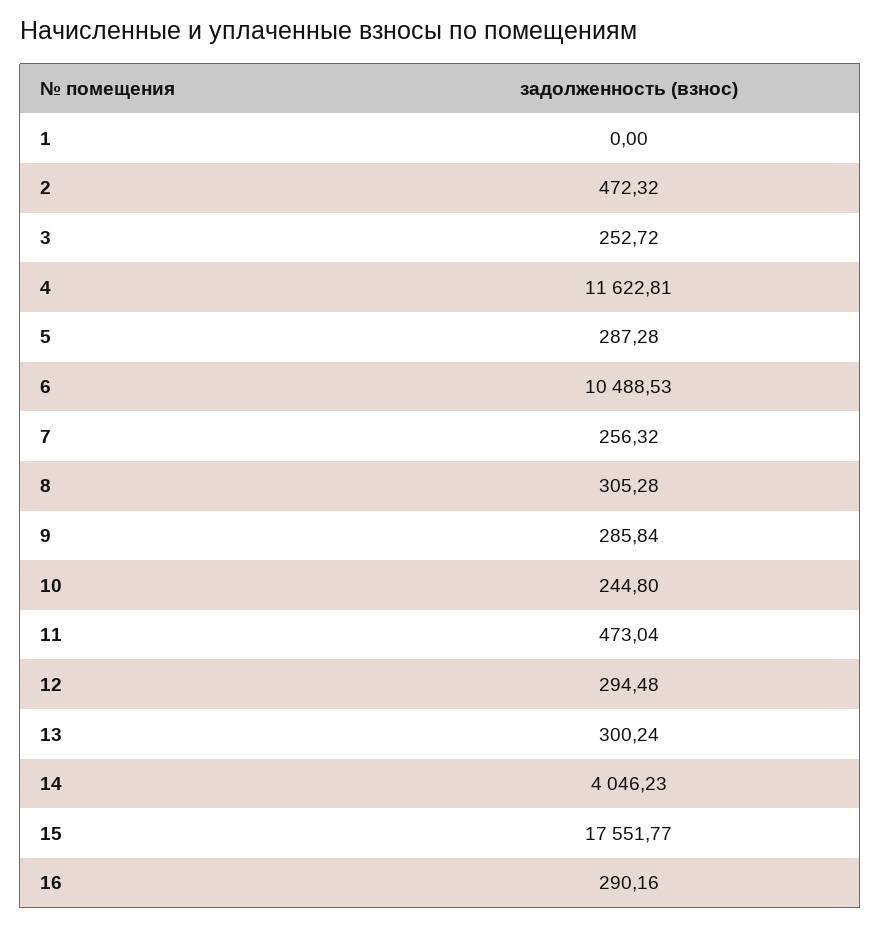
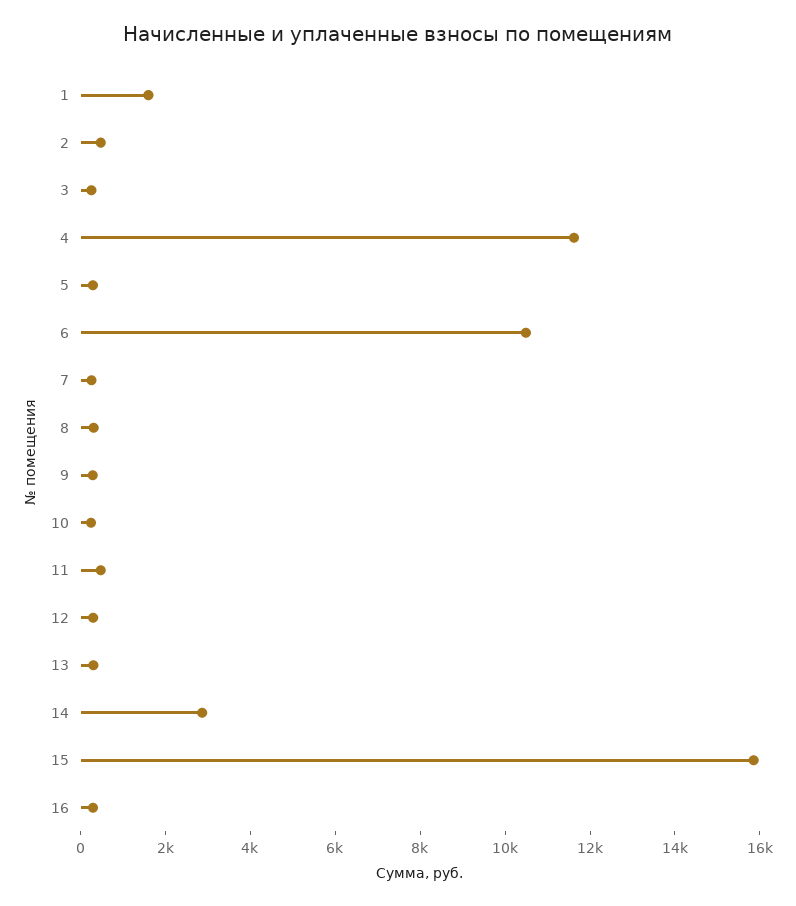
1: 0 -> 1500
14: 4046.23 -> 3000
15: 17551.77 -> 16000

